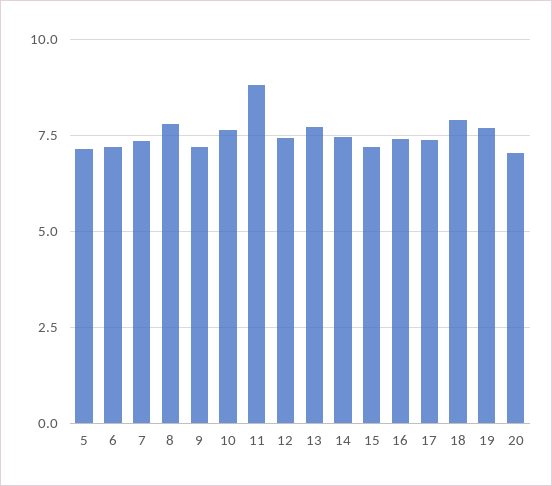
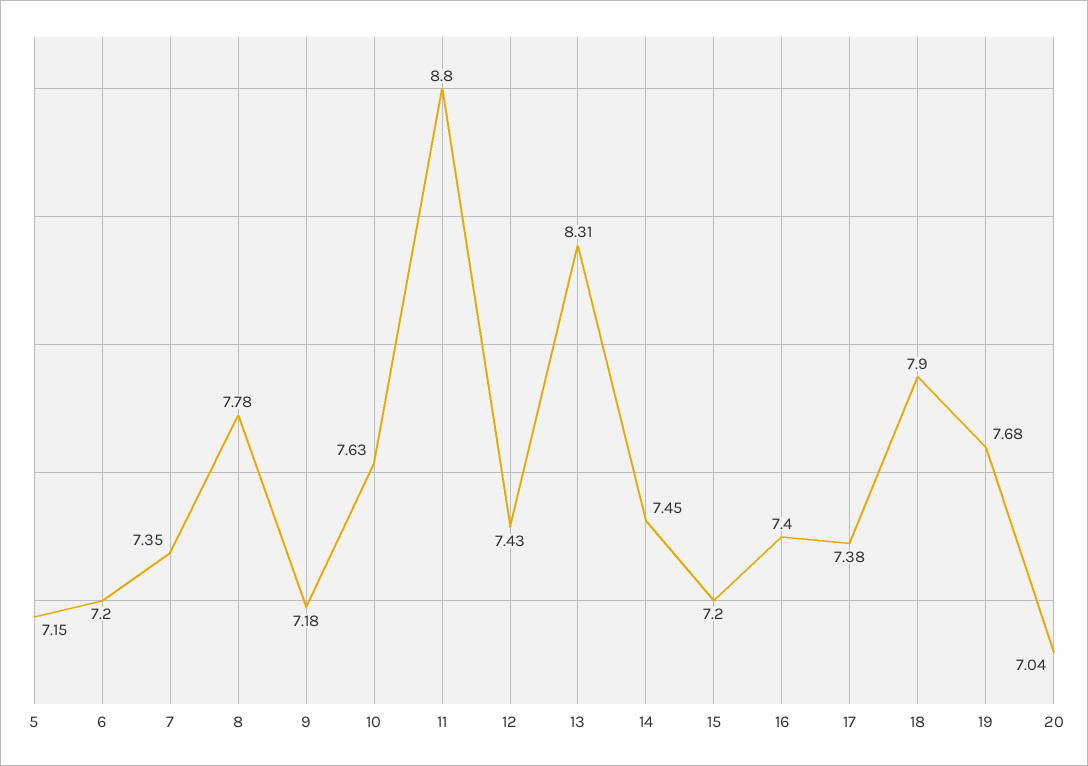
13: 7.75 -> 8.31

